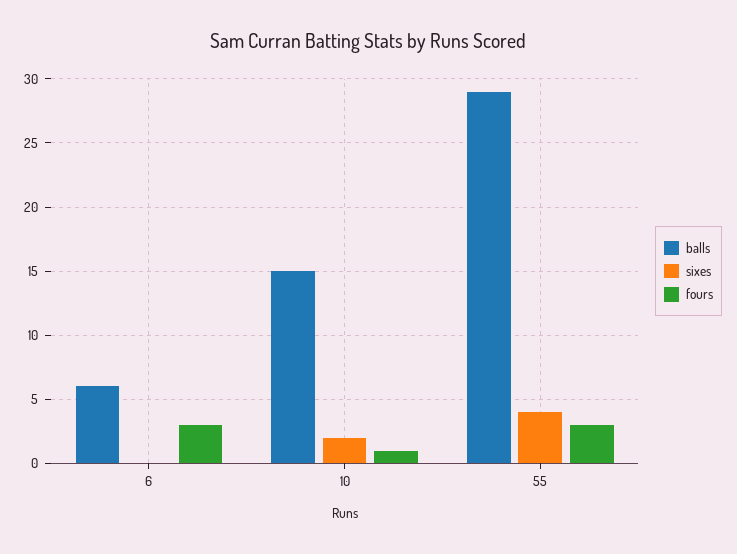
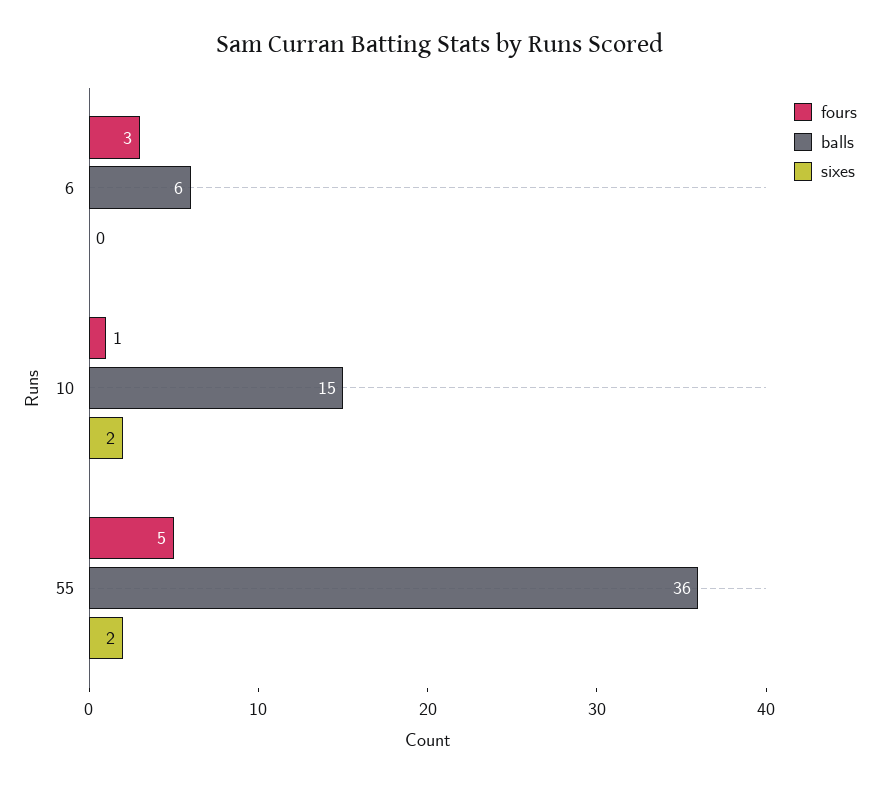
balls, 55: 29 -> 36
sixes, 55: 4 -> 2
fours, 55: 3 -> 5

